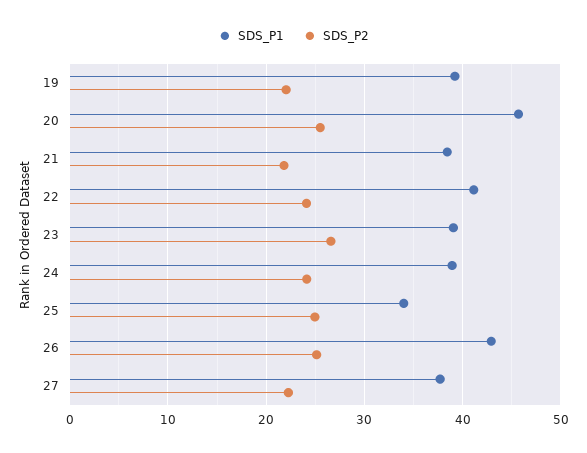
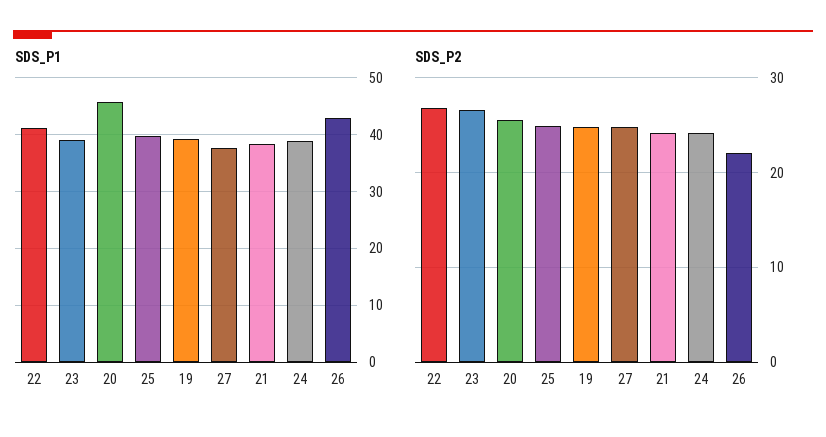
SDS_P2, 19: 22 -> 25
SDS_P2, 21: 22 -> 24
SDS_P2, 22: 24 -> 27
SDS_P1, 25: 34 -> 40
SDS_P2, 26: 25 -> 22
SDS_P2, 27: 22 -> 25

